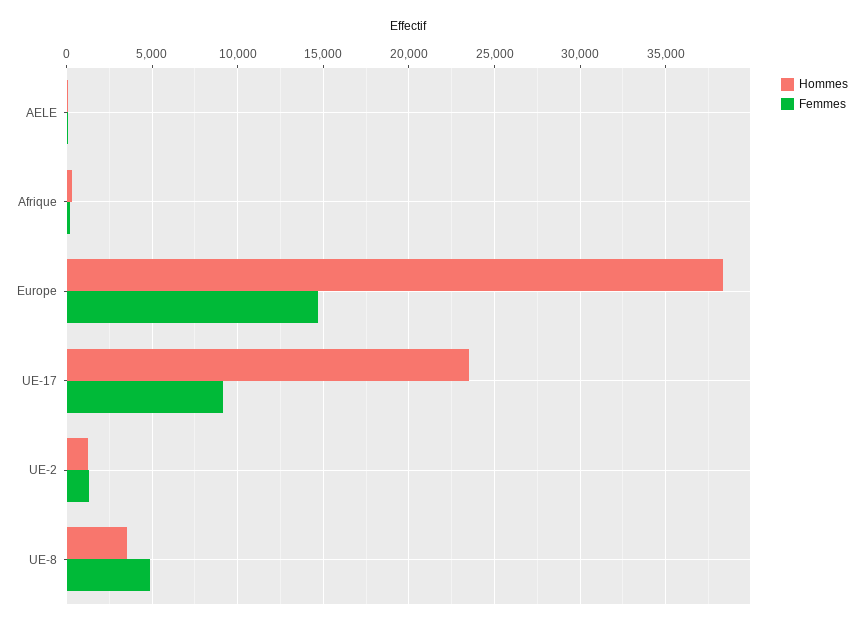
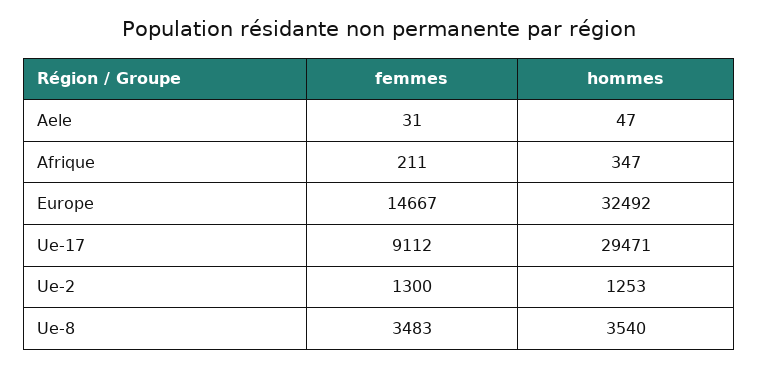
Hommes, Europe: 38500 -> 32492
Hommes, UE-17: 23500 -> 29471
Femmes, UE-8: 5000 -> 3483

